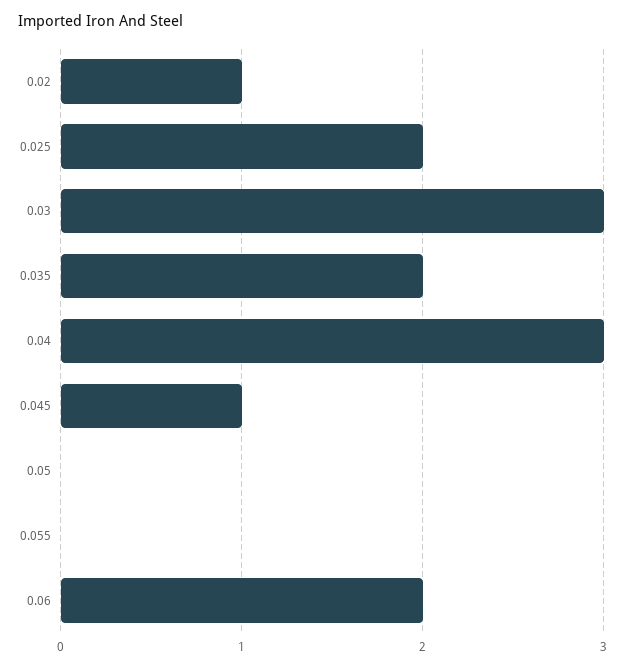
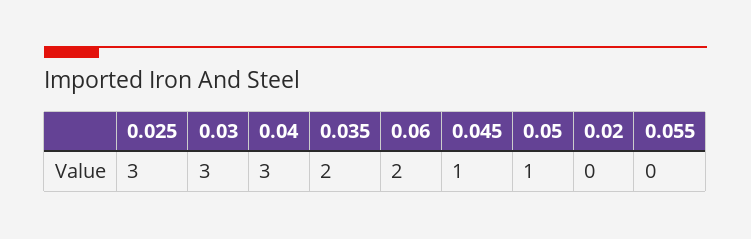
0.02: 1 -> 0
0.025: 2 -> 3
0.05: 0 -> 1

